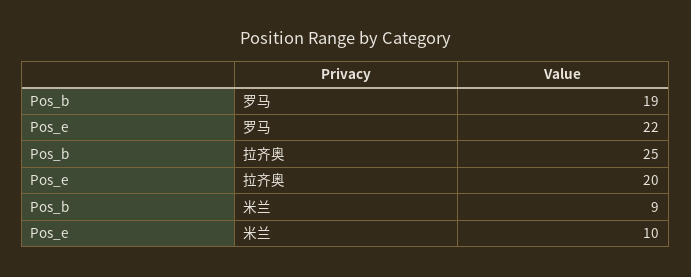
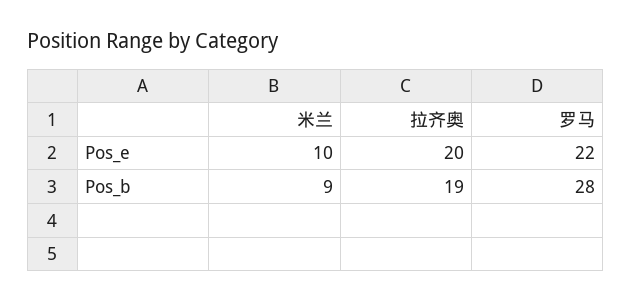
Pos_b, 罗马: 19 -> 28
Pos_b, 拉齐奥: 25 -> 19

